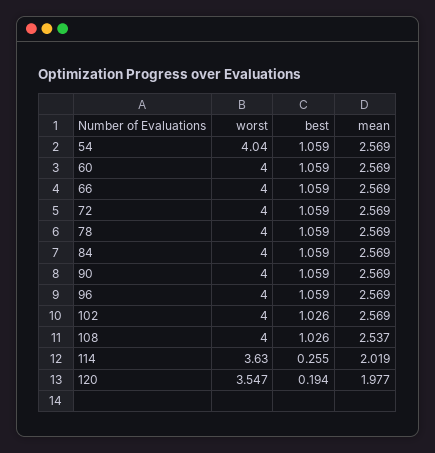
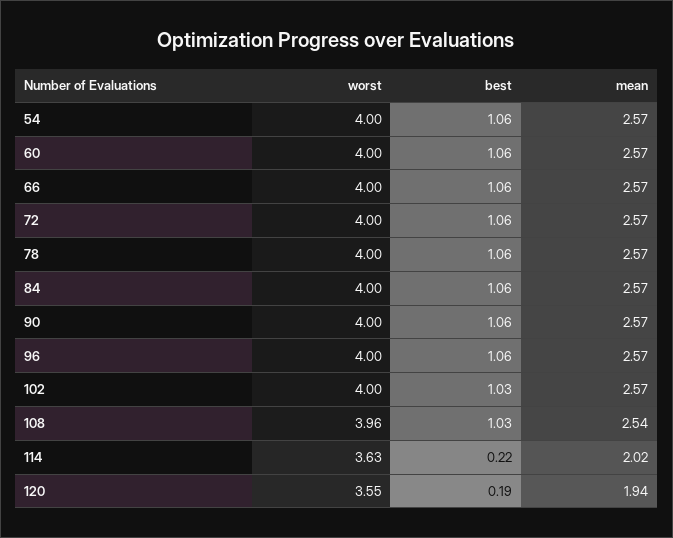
worst, 54: 4.04 -> 4
worst, 108: 4 -> 3.96
best, 114: 0.255 -> 0.22
mean, 120: 1.977 -> 1.94

